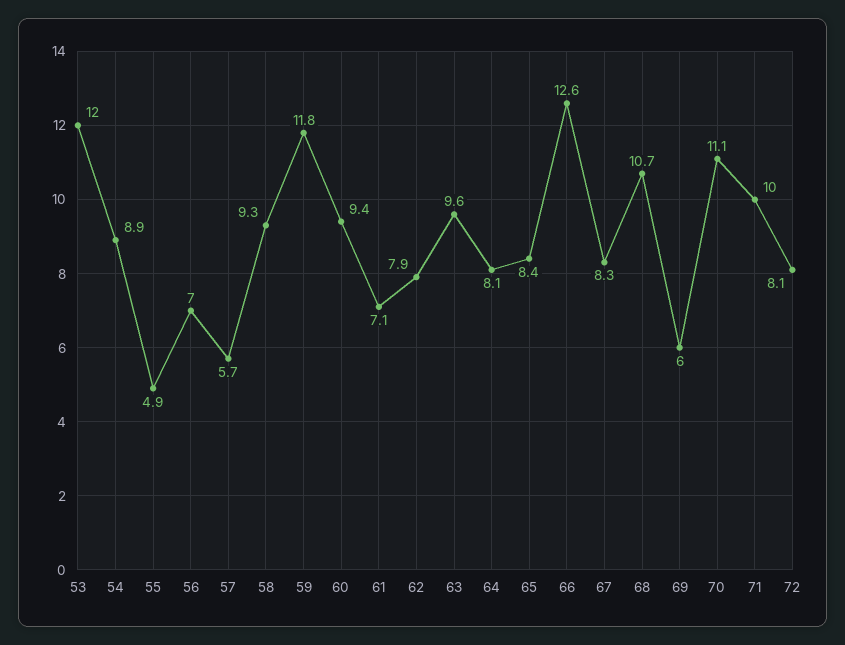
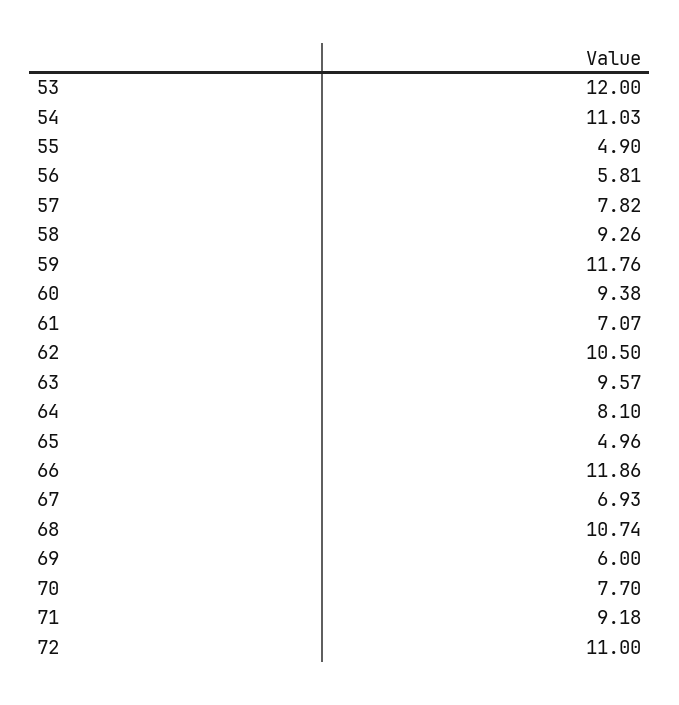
54: 8.9 -> 11.03
56: 7 -> 5.81
57: 5.7 -> 7.82
62: 7.9 -> 10.5
65: 8.4 -> 4.96
66: 12.6 -> 11.86
67: 8.3 -> 6.93
70: 11.1 -> 7.7
71: 10 -> 9.18
72: 8.1 -> 11

